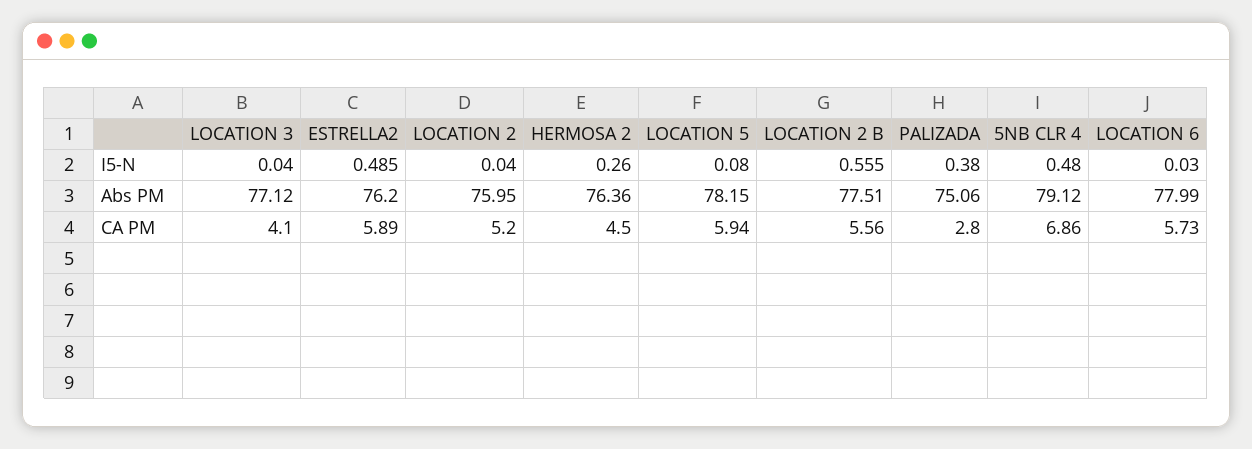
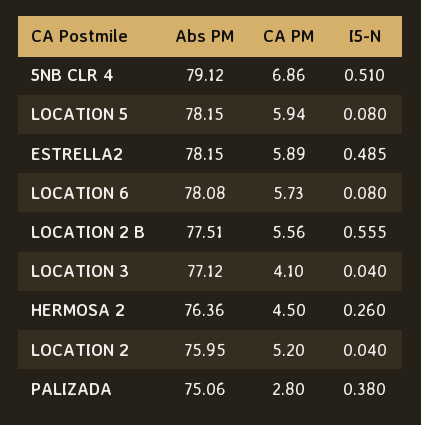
5NB CLR 4, I5-N: 0.48 -> 0.51
LOCATION 6, I5-N: 0.03 -> 0.08
ESTRELLA2, Abs PM: 76.2 -> 78.15
LOCATION 6, Abs PM: 77.99 -> 78.08

